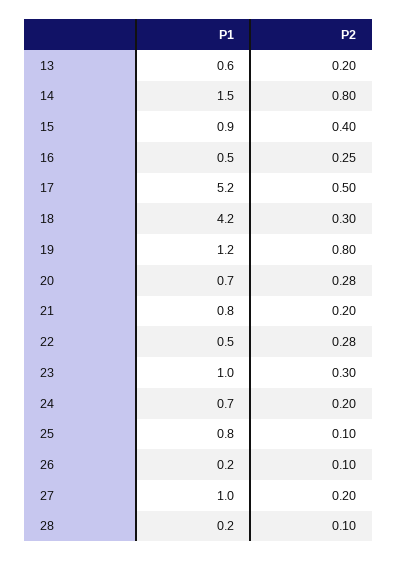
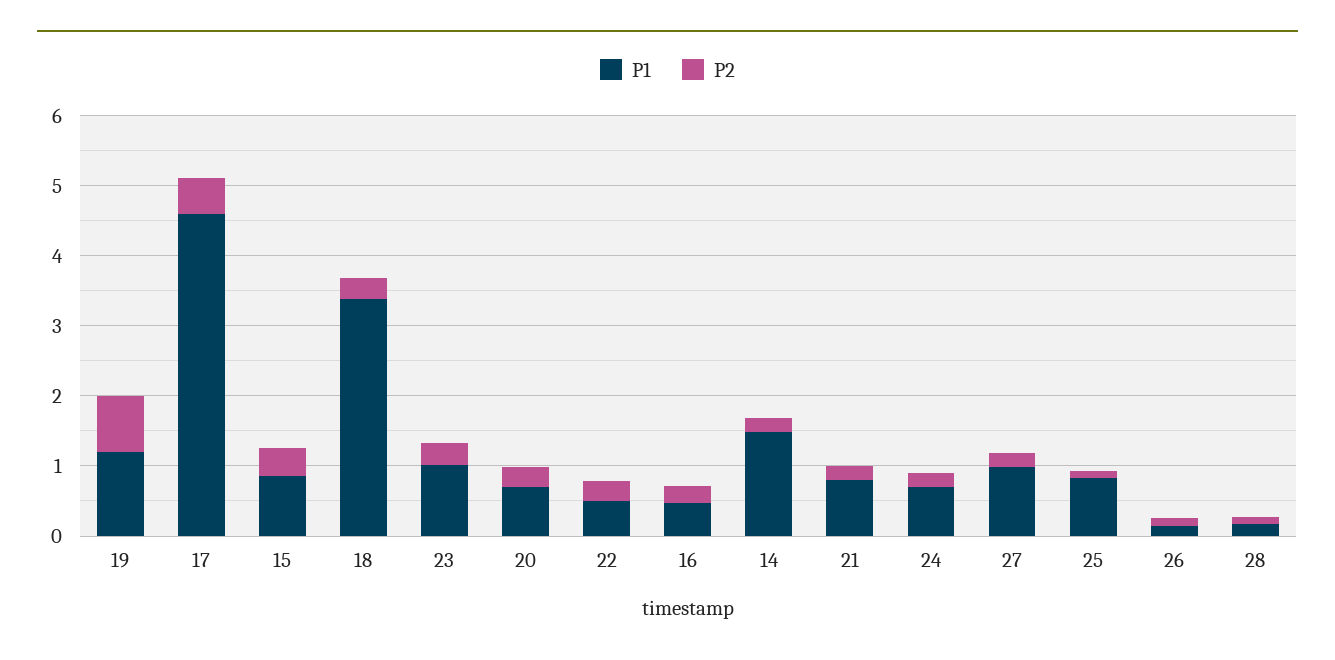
P1, 13: 0.6 -> none
P2, 13: 0.2 -> none
P2, 14: 0.8 -> 0.2
P1, 17: 5.2 -> 4.6
P1, 18: 4.2 -> 3.4

